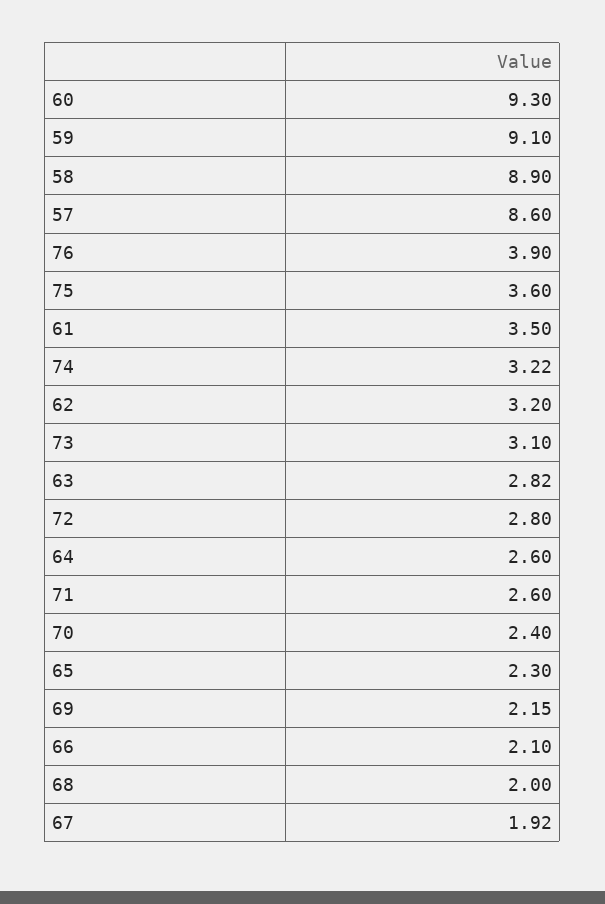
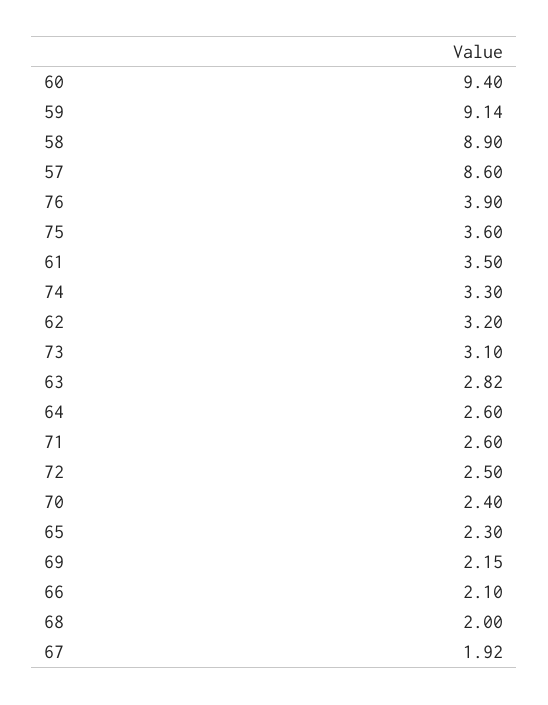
60: 9.3 -> 9.4
59: 9.1 -> 9.14
74: 3.22 -> 3.3
72: 2.8 -> 2.5

